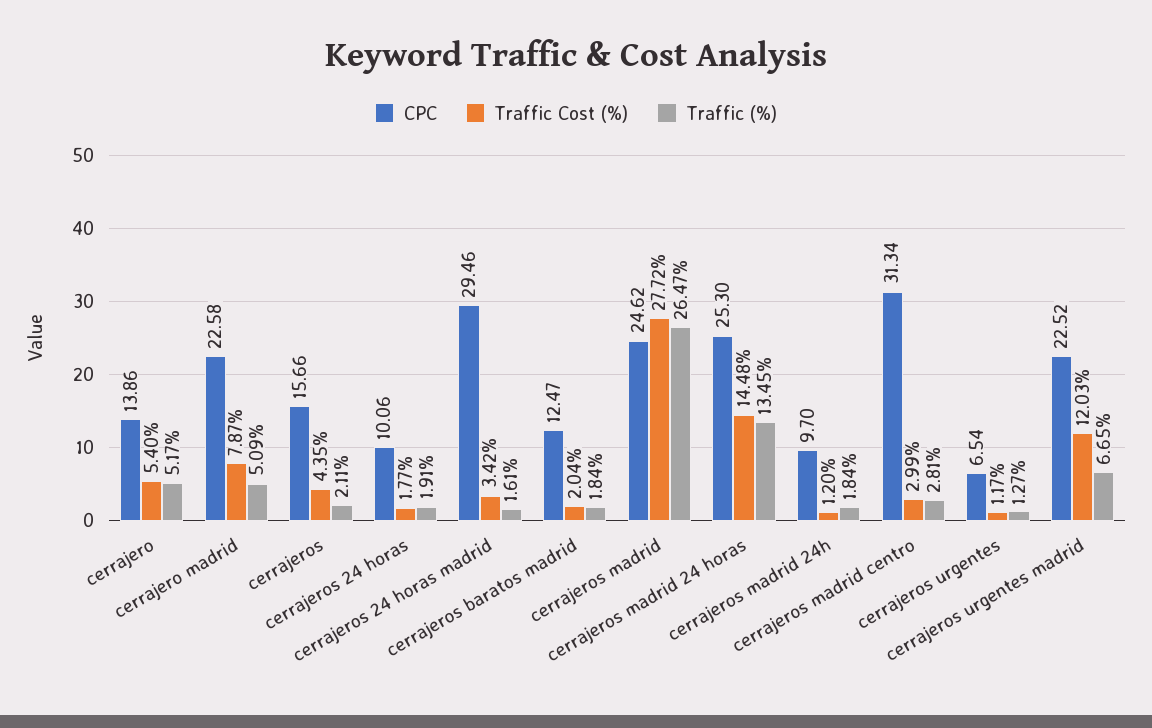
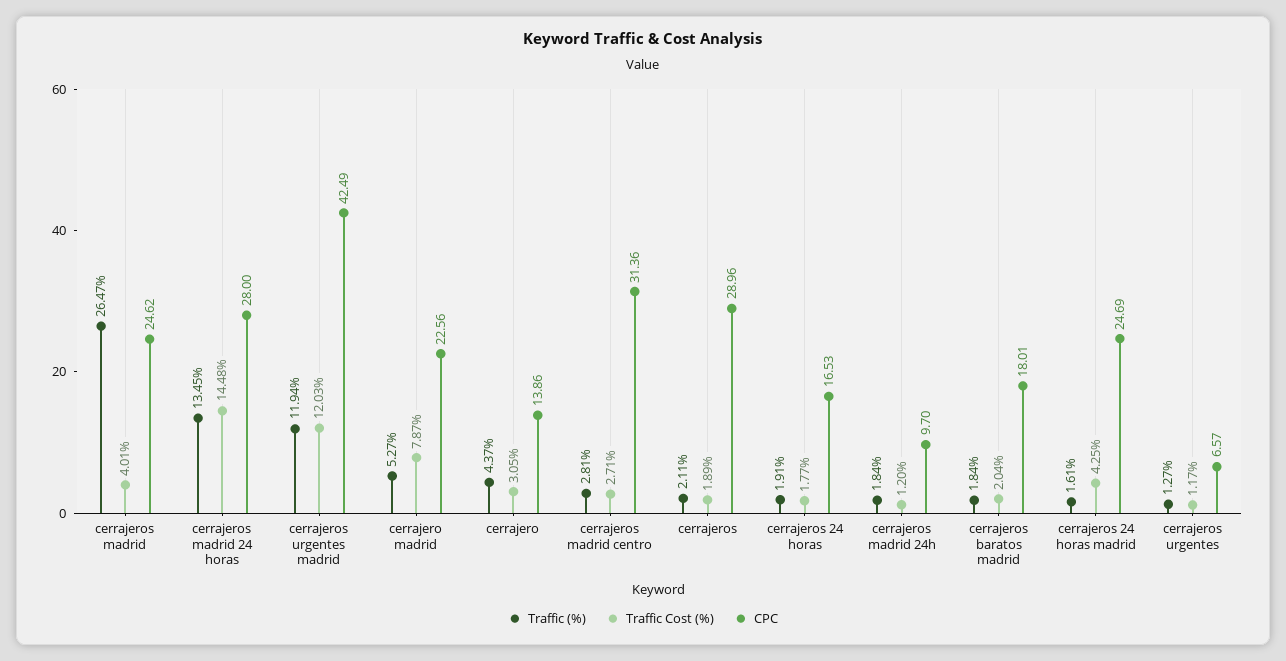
Traffic Cost (%), cerrajero: 5.4 -> 3.05
Traffic (%), cerrajero: 5.17 -> 4.37
CPC, cerrajero madrid: 22.58 -> 22.56
Traffic (%), cerrajero madrid: 5.09 -> 5.27
CPC, cerrajeros: 15.66 -> 28.96
Traffic Cost (%), cerrajeros: 4.35 -> 1.89
CPC, cerrajeros 24 horas: 10.06 -> 16.53
CPC, cerrajeros 24 horas madrid: 29.46 -> 24.69
Traffic Cost (%), cerrajeros 24 horas madrid: 3.42 -> 4.25
CPC, cerrajeros baratos madrid: 12.47 -> 18.01
Traffic Cost (%), cerrajeros madrid: 27.72 -> 4.01
CPC, cerrajeros madrid 24 horas: 25.3 -> 28
CPC, cerrajeros madrid centro: 31.34 -> 31.36
Traffic Cost (%), cerrajeros madrid centro: 2.99 -> 2.71
CPC, cerrajeros urgentes: 6.54 -> 6.57
CPC, cerrajeros urgentes madrid: 22.52 -> 42.49
Traffic (%), cerrajeros urgentes madrid: 6.65 -> 11.94

